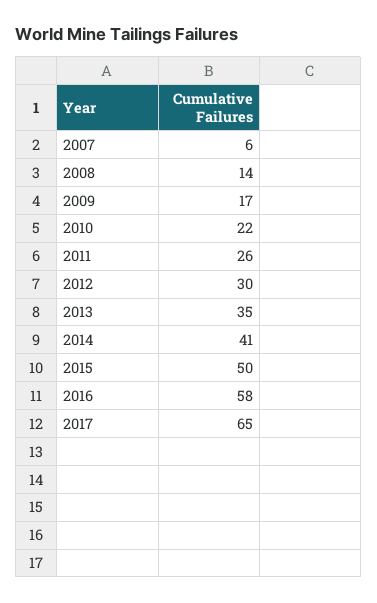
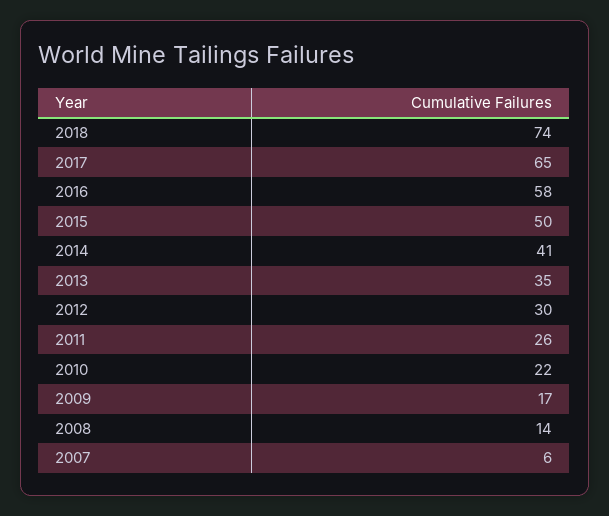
2018: none -> 74

